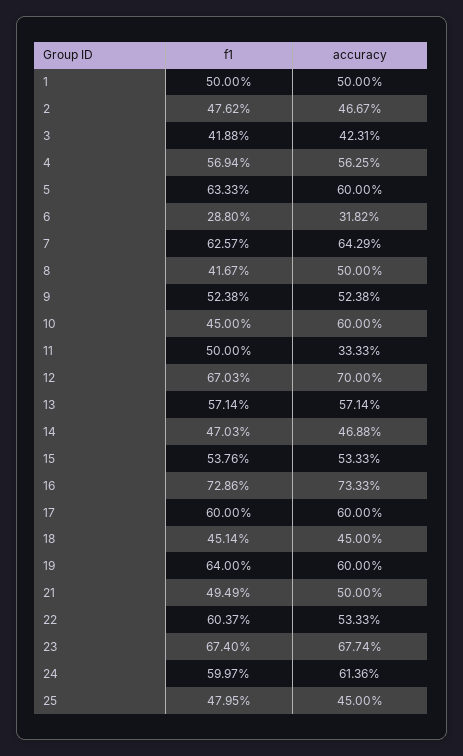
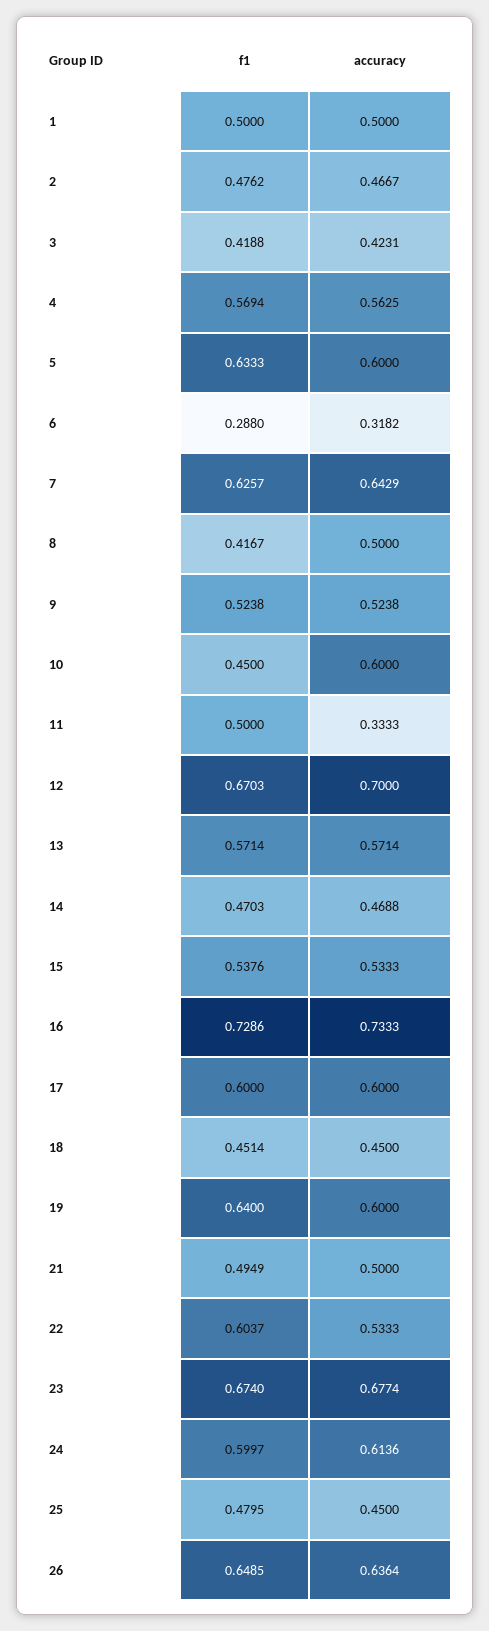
f1, 26: none -> 0.6485
accuracy, 26: none -> 0.6364

